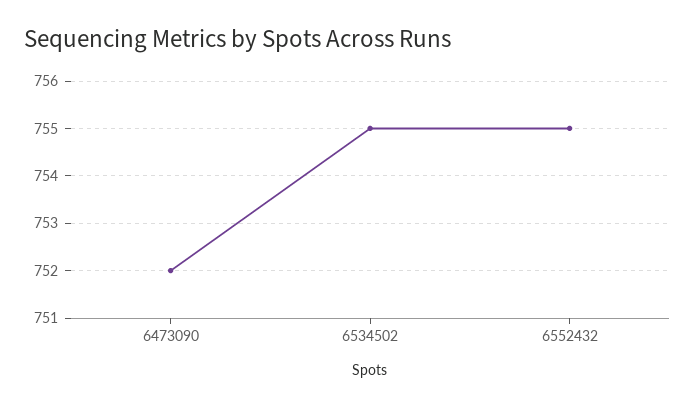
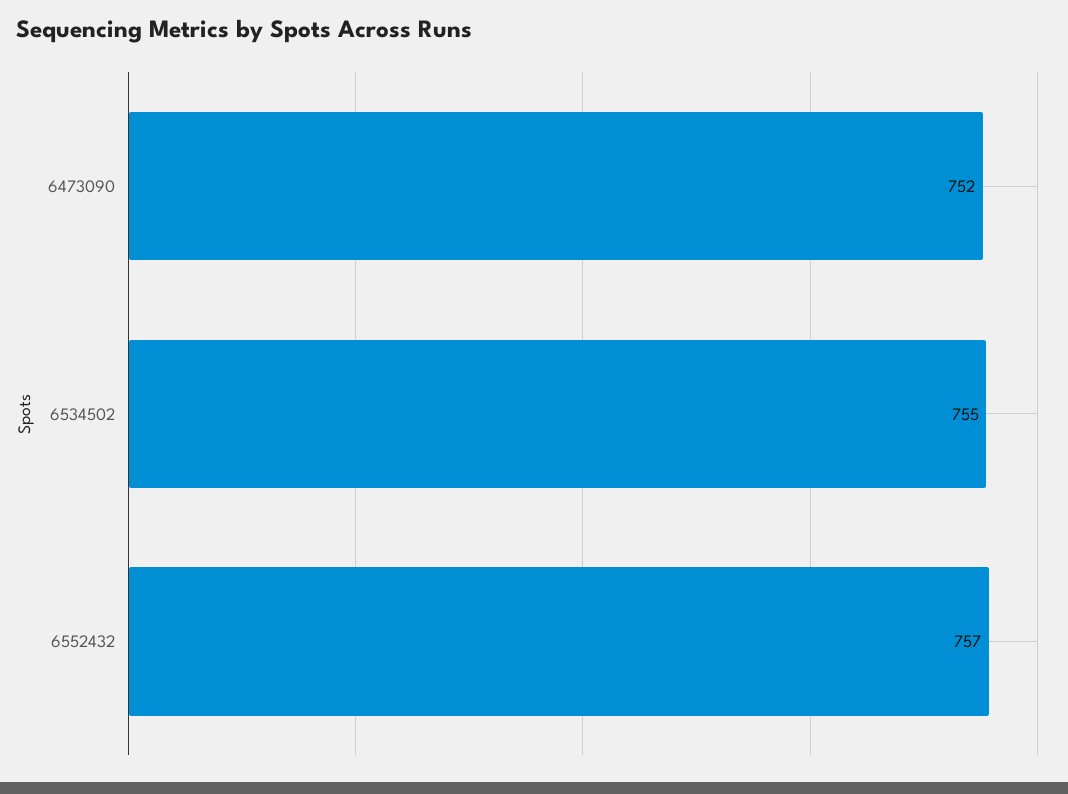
6552432: 755 -> 757

